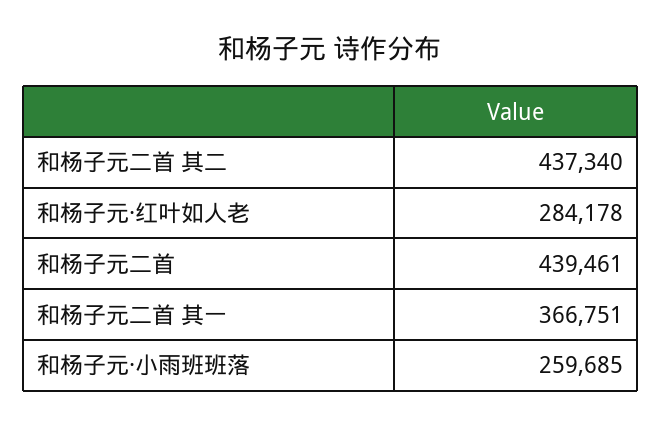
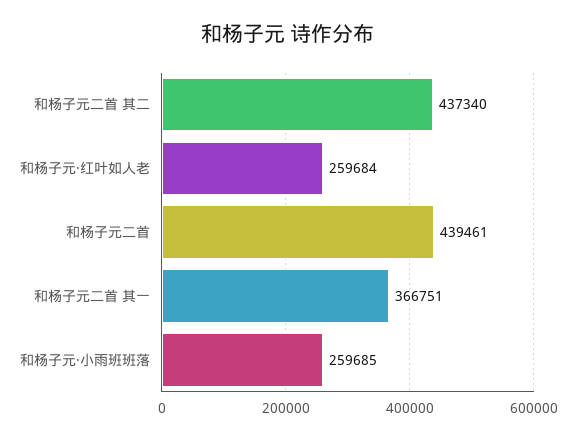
和杨子元·红叶如人老: 284178 -> 259684

